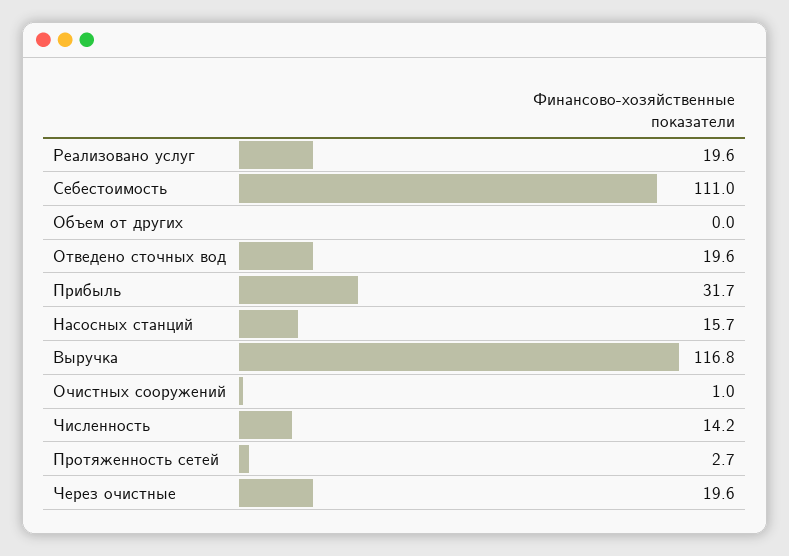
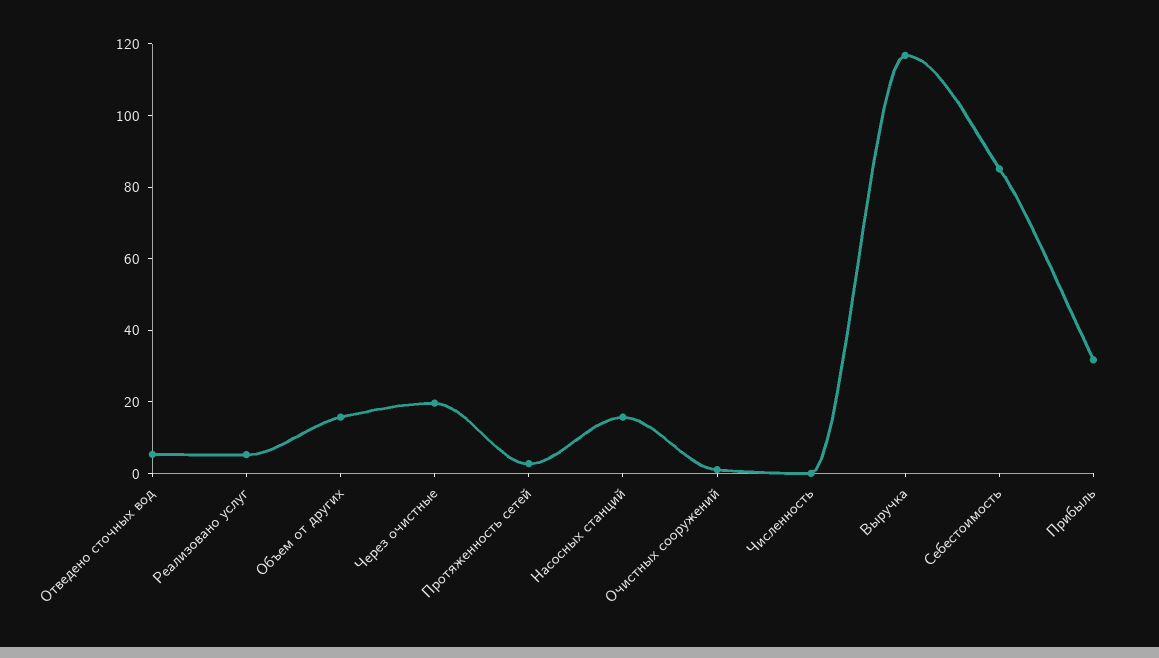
Реализовано услуг: 19.6 -> 5
Себестоимость: 111 -> 85
Объем от других: 0 -> 15
Отведено сточных вод: 19.6 -> 5
Численность: 14.2 -> 0

